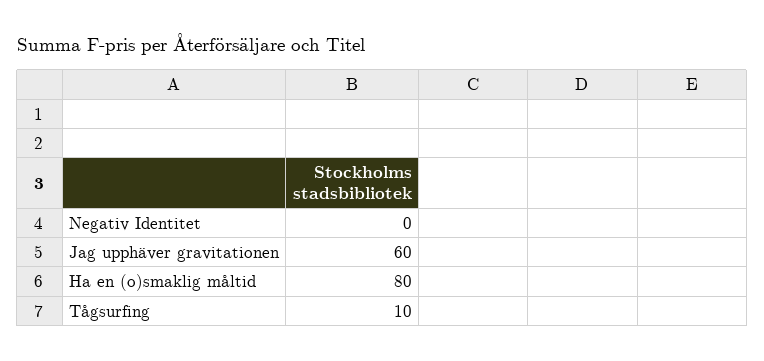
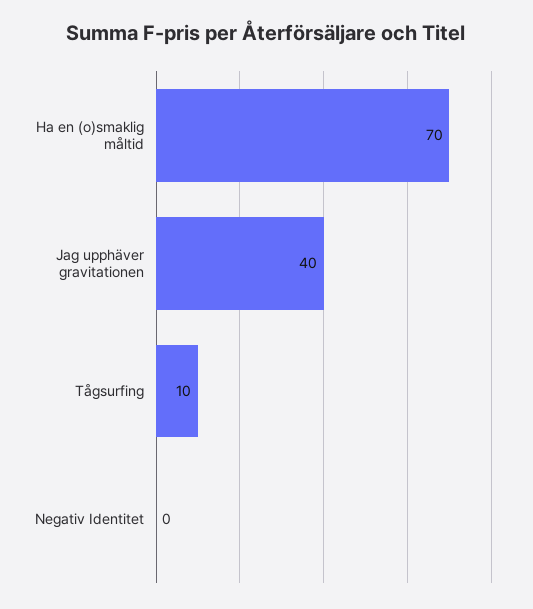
Jag upphäver gravitationen: 60 -> 40
Ha en (o)smaklig måltid: 80 -> 70

